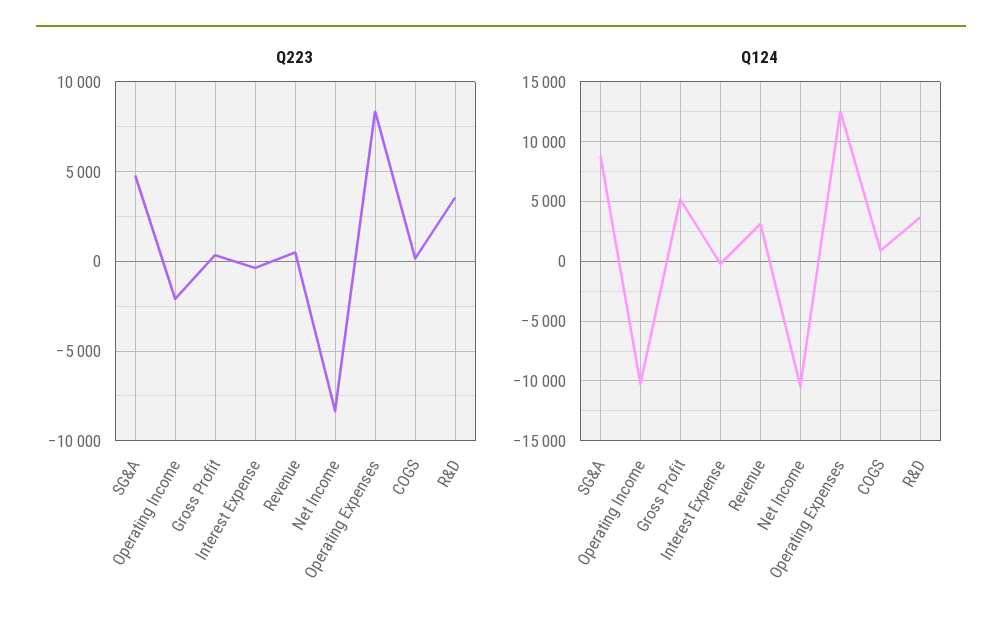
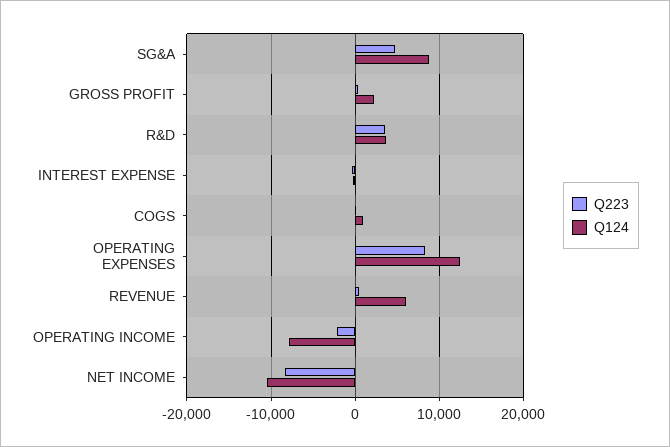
Q124, Operating Income: -10000 -> -8000
Q124, Gross Profit: 5000 -> 2000
Q124, Revenue: 3000 -> 6000

